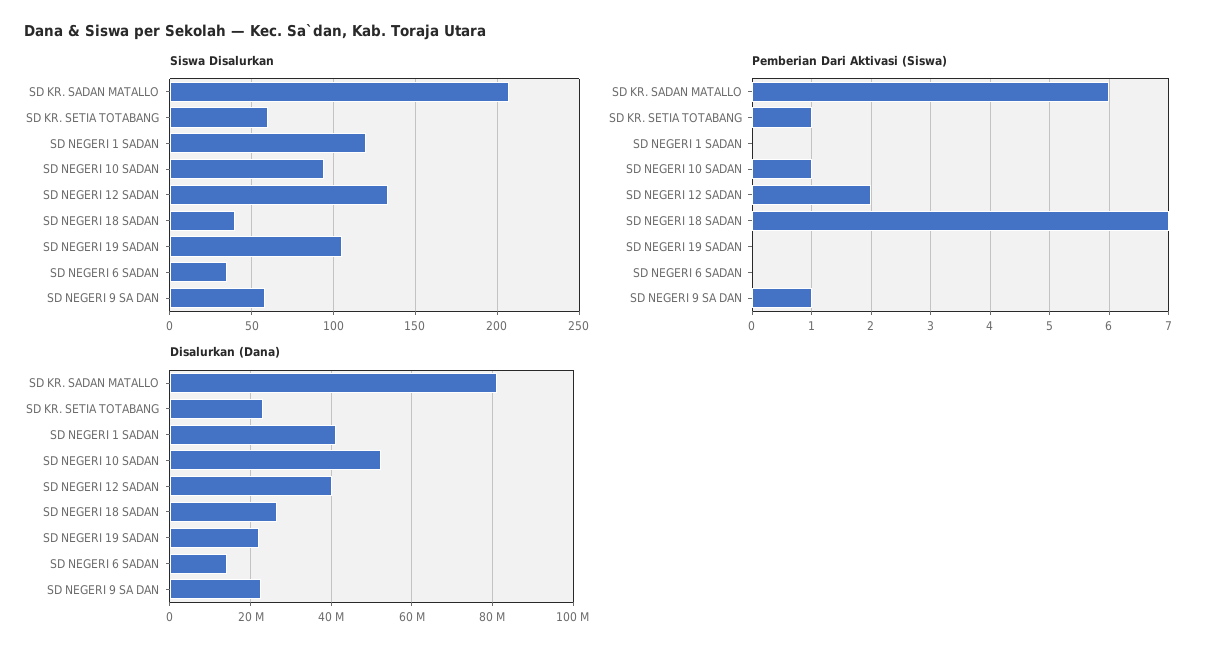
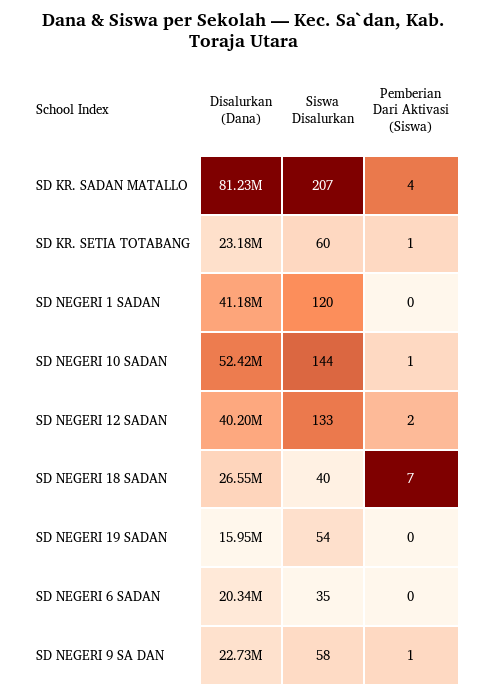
Siswa Disalurkan, SD NEGERI 10 SADAN: 95 -> 144
Siswa Disalurkan, SD NEGERI 19 SADAN: 105 -> 54
Pemberian Dari Aktivasi (Siswa), SD KR. SADAN MATALLO: 6 -> 4
Disalurkan (Dana), SD NEGERI 19 SADAN: 22000000 -> 15950000
Disalurkan (Dana), SD NEGERI 6 SADAN: 14000000 -> 20340000

